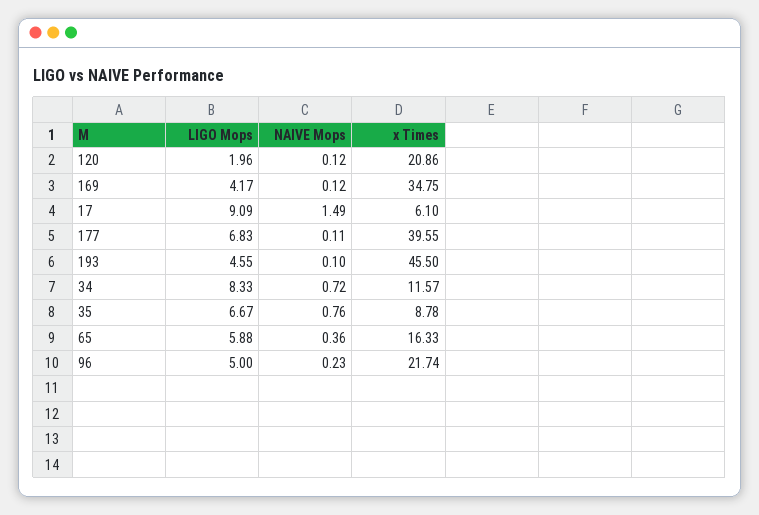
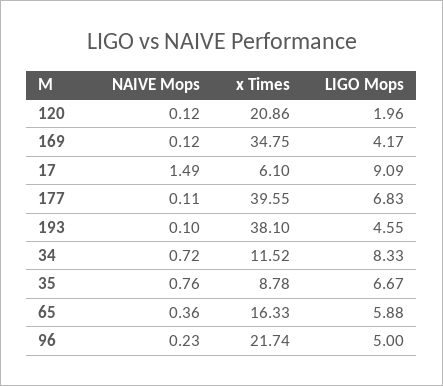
x Times, 193: 45.5 -> 38.1
x Times, 34: 11.57 -> 11.52

